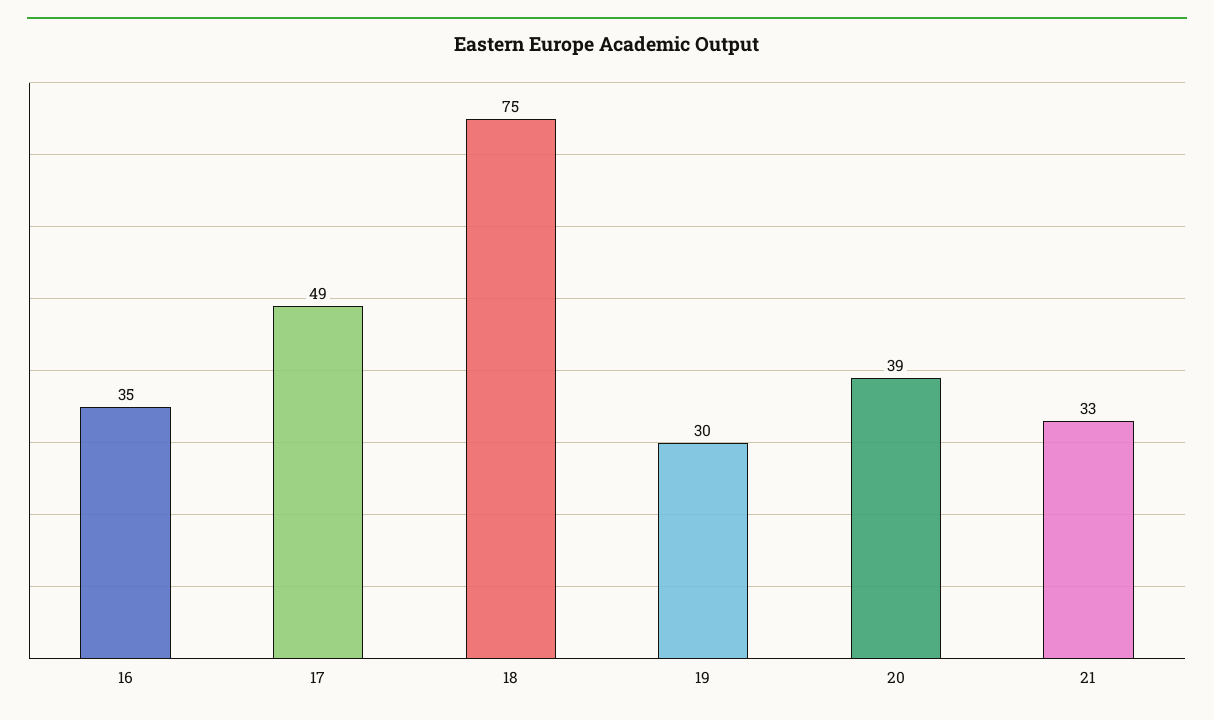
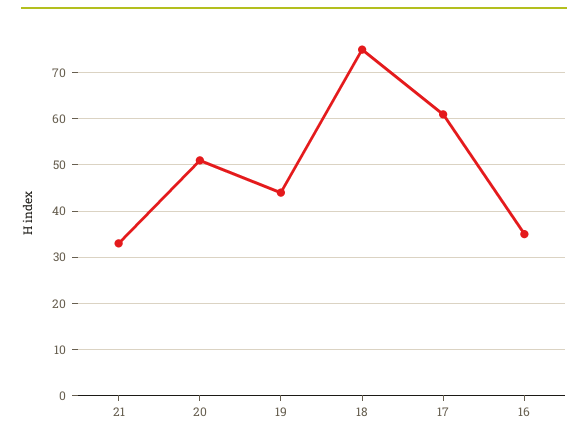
17: 49 -> 60
19: 30 -> 45
20: 39 -> 50

